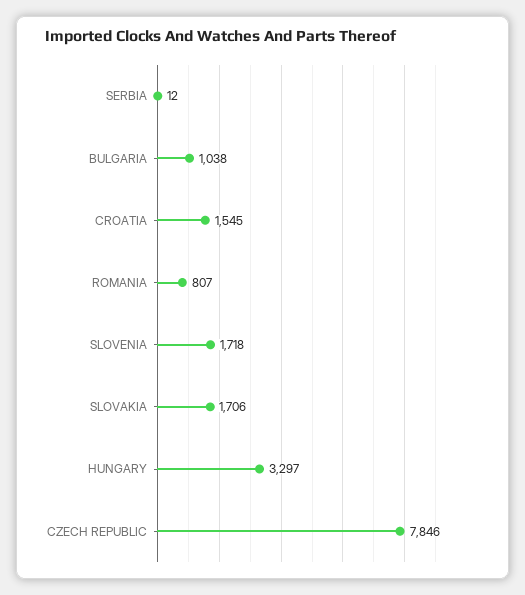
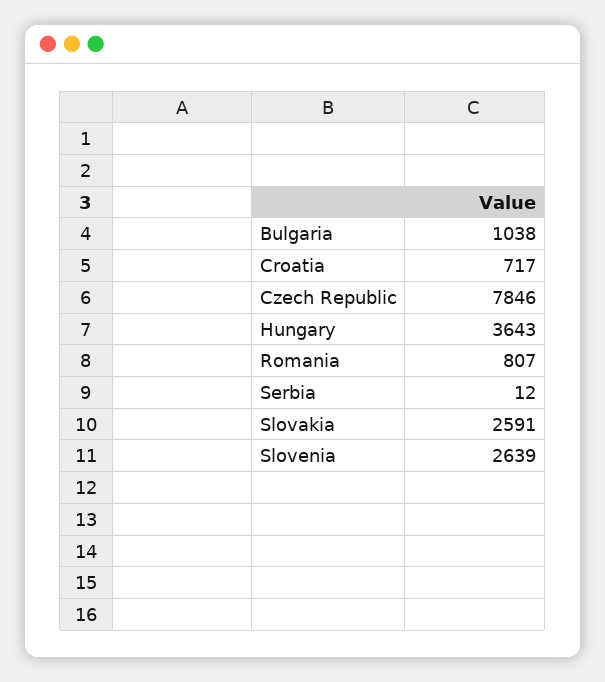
CROATIA: 1545 -> 717
SLOVENIA: 1718 -> 2639
SLOVAKIA: 1706 -> 2591
HUNGARY: 3297 -> 3643

